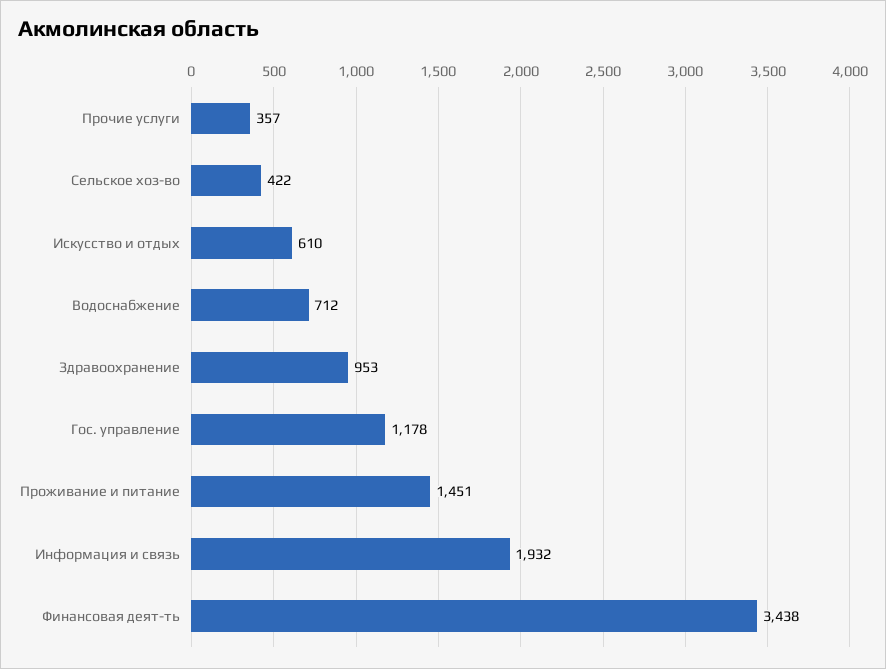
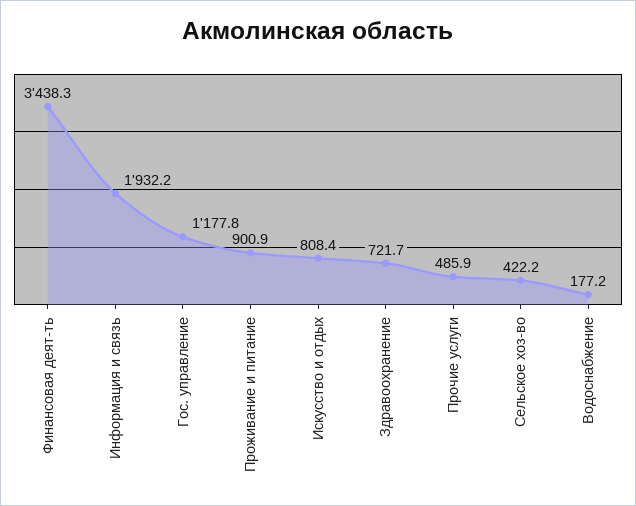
Прочие услуги: 357 -> 485.9
Искусство и отдых: 610 -> 808.4
Водоснабжение: 712 -> 177.2
Здравоохранение: 953 -> 721.7
Проживание и питание: 1451 -> 900.9

